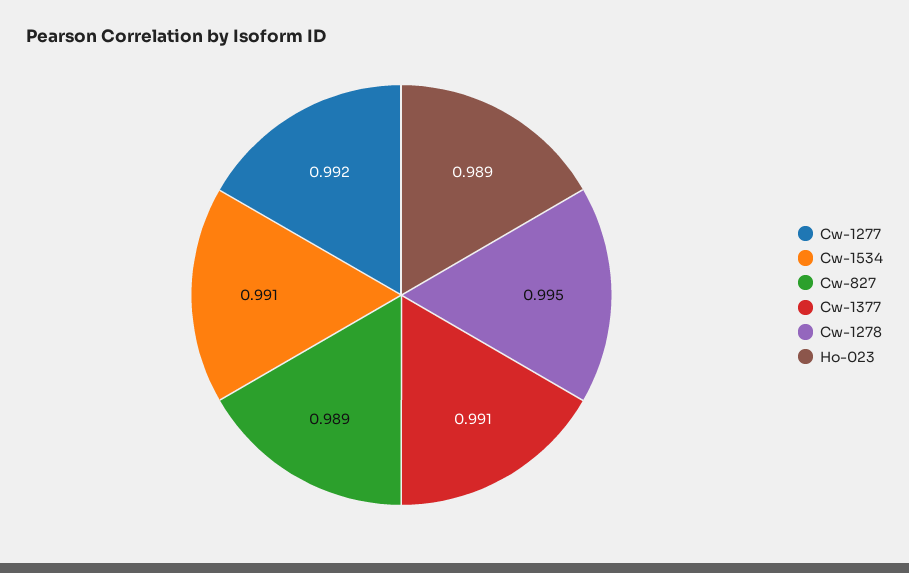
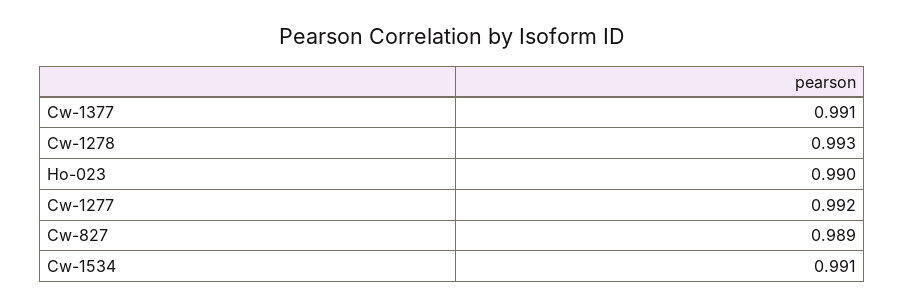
Cw-1278: 0.995 -> 0.993
Ho-023: 0.989 -> 0.99

